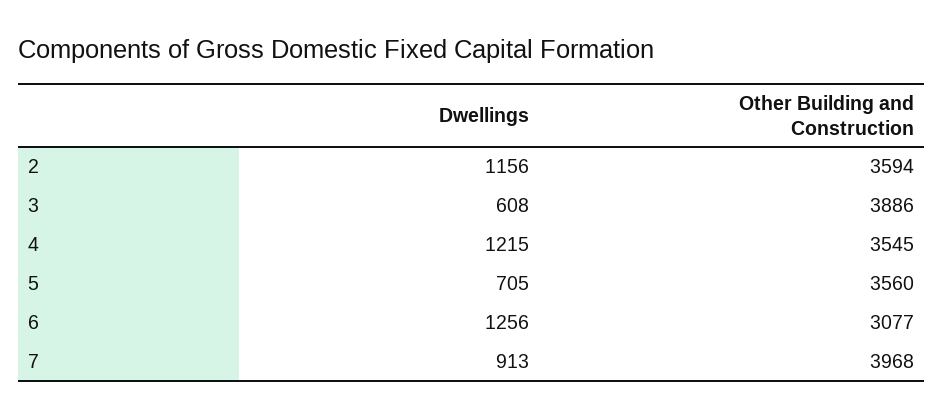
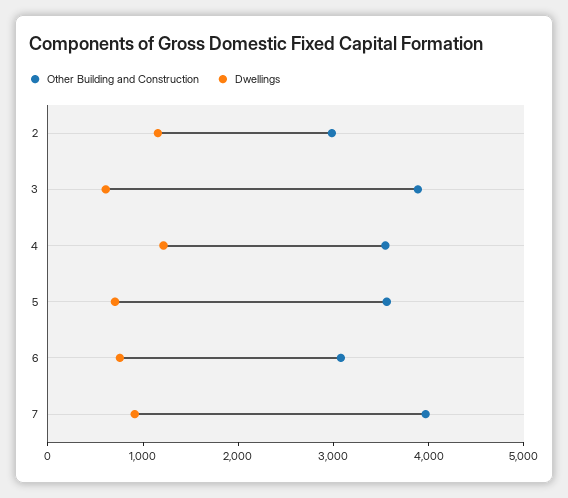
Other Building and Construction, 2: 3594 -> 3000
Dwellings, 6: 1256 -> 800

